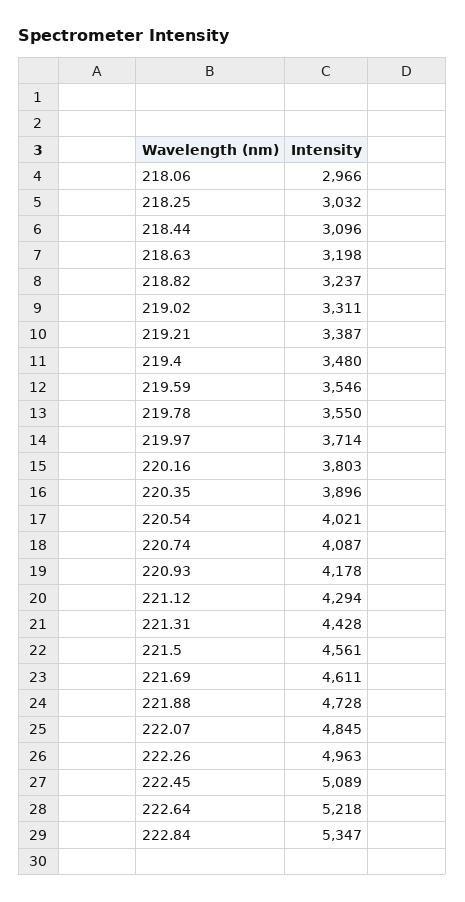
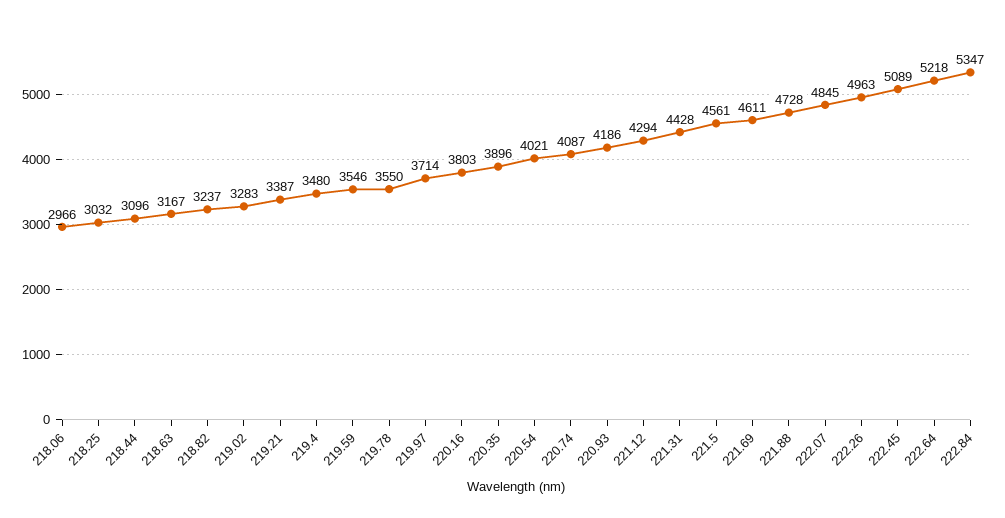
218.63: 3198 -> 3167
219.02: 3311 -> 3283
220.93: 4178 -> 4186

